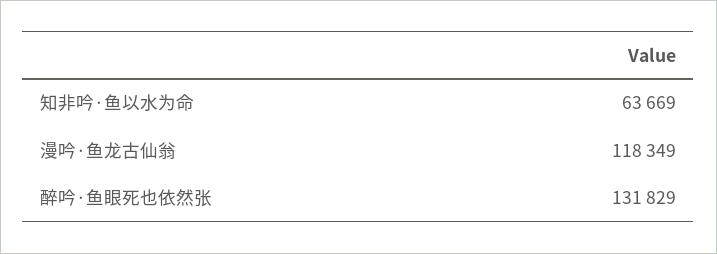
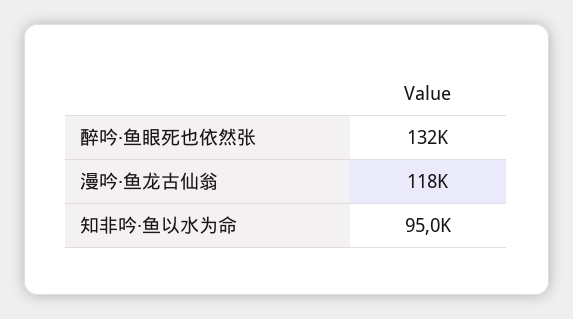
知非吟·鱼以水为命: 63669 -> 95000

